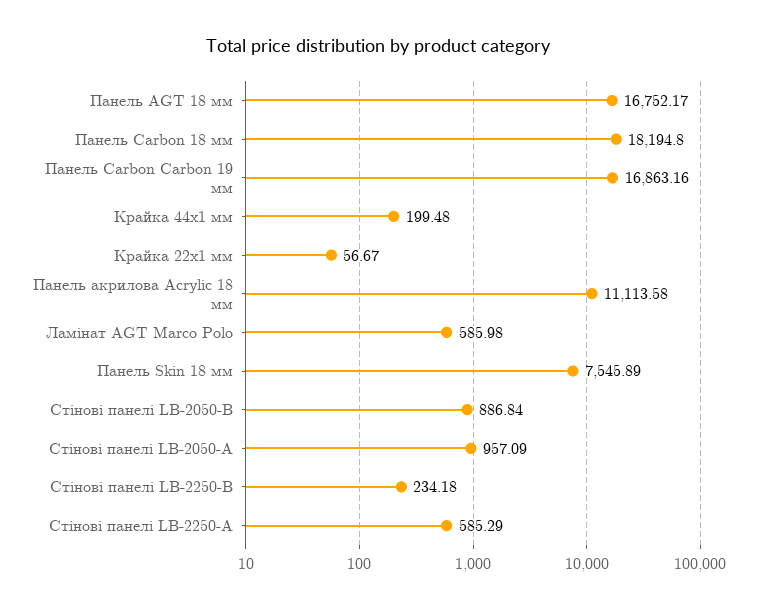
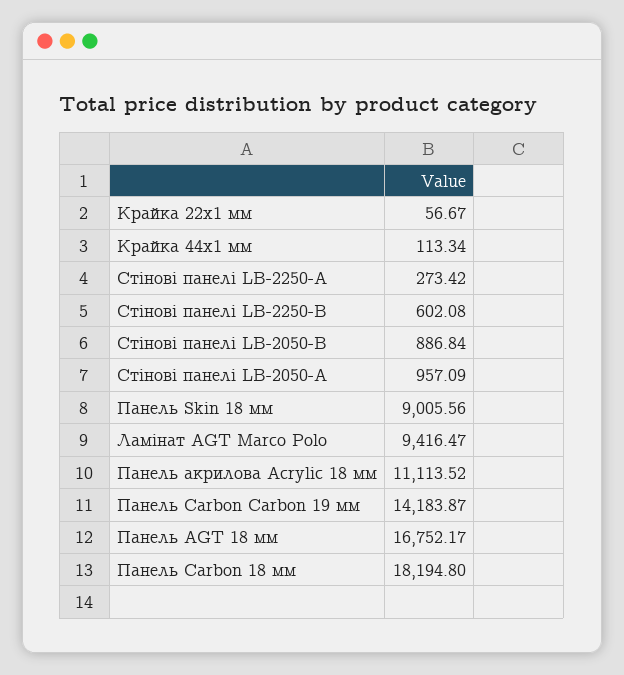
Панель Carbon Carbon 19 мм: 16863.16 -> 14183.87
Крайка 44x1 мм: 199.48 -> 113.34
Панель акрилова Acrylic 18 мм: 11113.58 -> 11113.52
Ламінат AGT Marco Polo: 585.98 -> 9416.47
Панель Skin 18 мм: 7545.89 -> 9005.56
Стінові панелі LB-2250-В: 234.18 -> 602.08
Стінові панелі LB-2250-А: 585.29 -> 273.42

